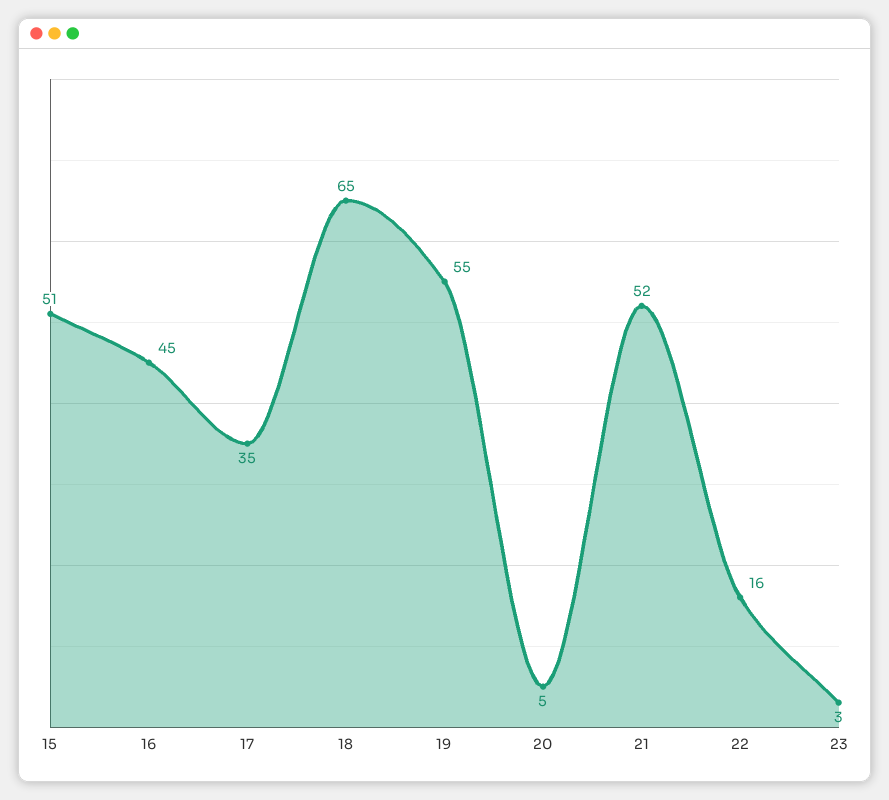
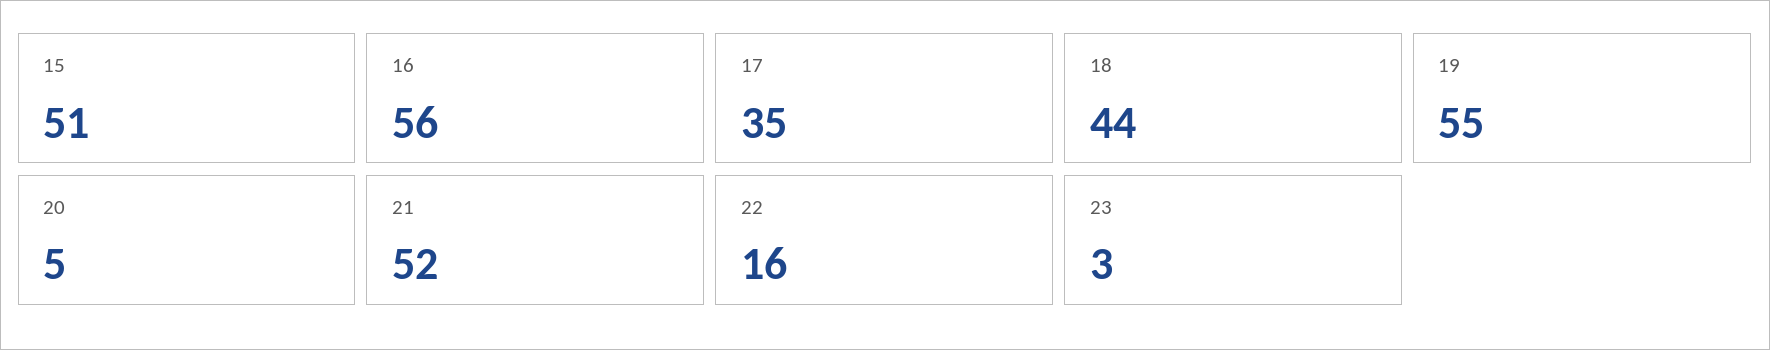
16: 45 -> 56
18: 65 -> 44

